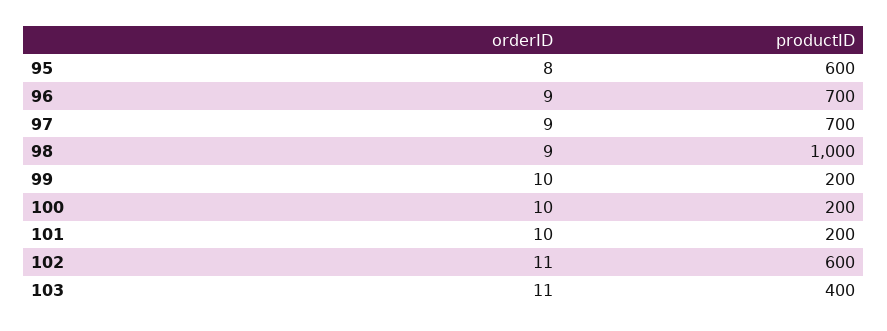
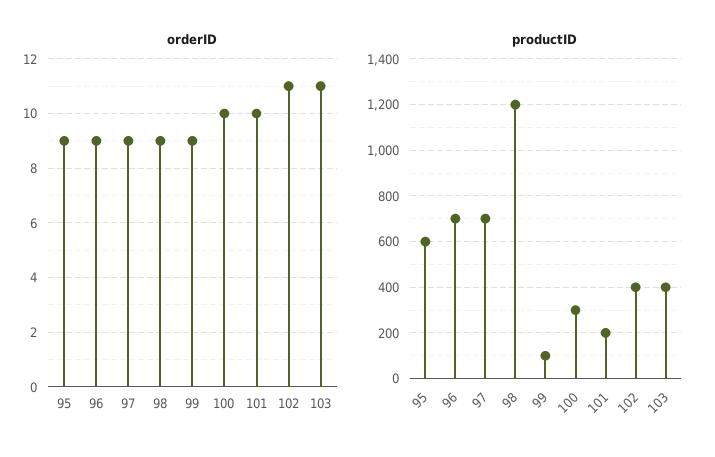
orderID, 95: 8 -> 9
productID, 98: 1000 -> 1200
orderID, 99: 10 -> 9
productID, 99: 200 -> 100
productID, 100: 200 -> 300
productID, 102: 600 -> 400

